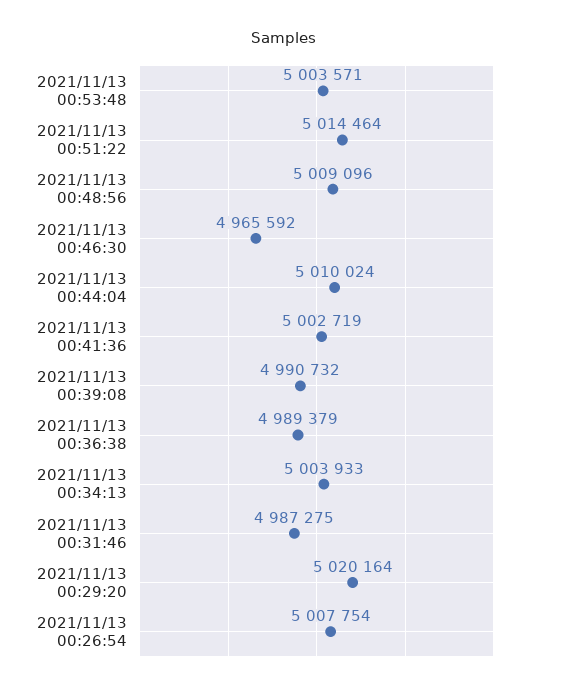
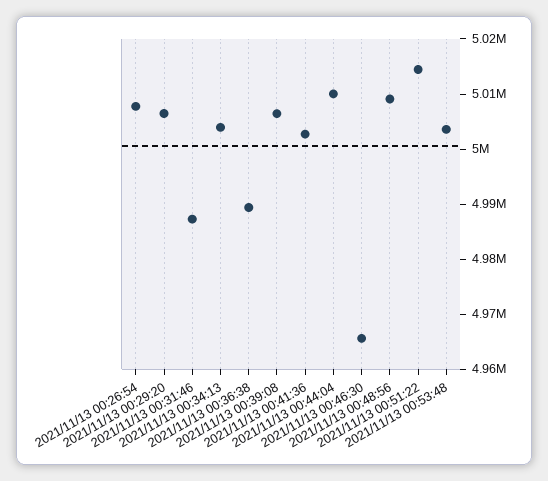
2021/11/13 00:39:08: 4990732 -> 5006000
2021/11/13 00:29:20: 5020164 -> 5006000

